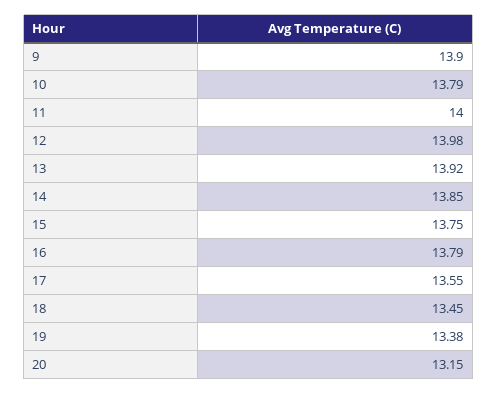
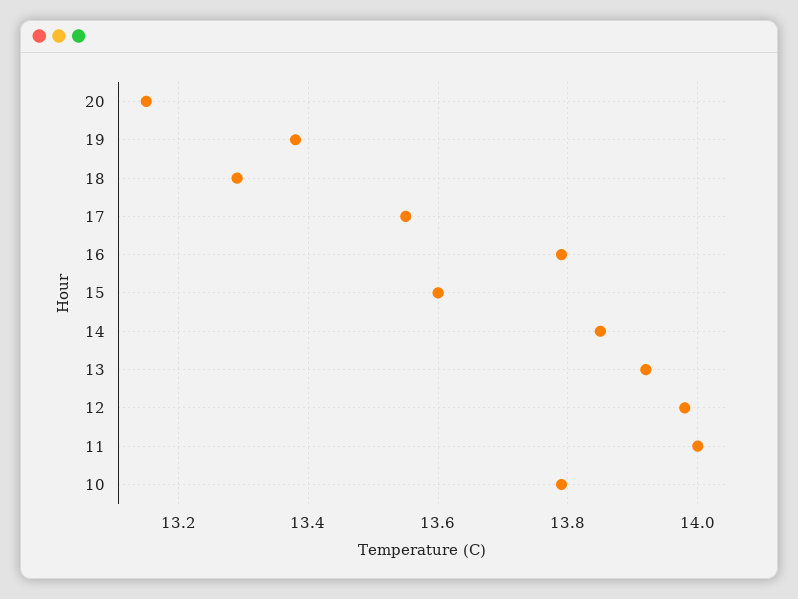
9: 13.9 -> none
15: 13.75 -> 13.6
18: 13.45 -> 13.3

